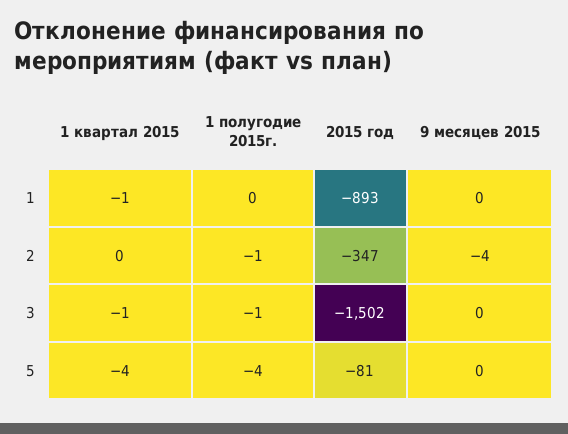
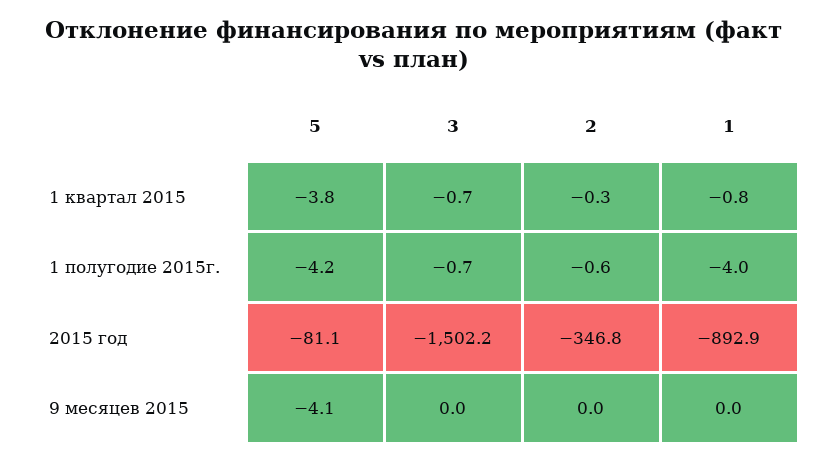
1 полугодие 2015г., 1: 0 -> -4
9 месяцев 2015, 2: -4 -> 0
9 месяцев 2015, 5: 0 -> -4.1

